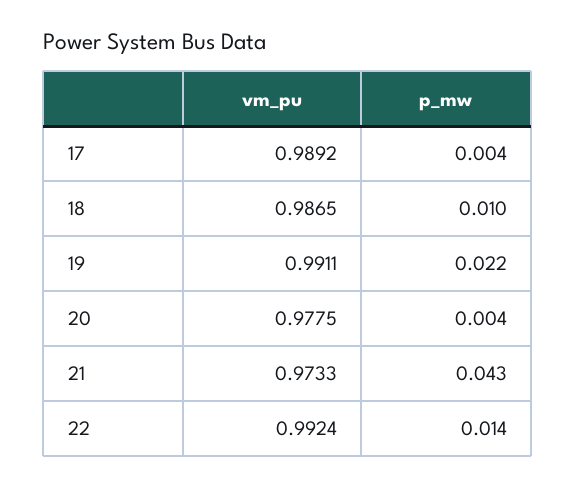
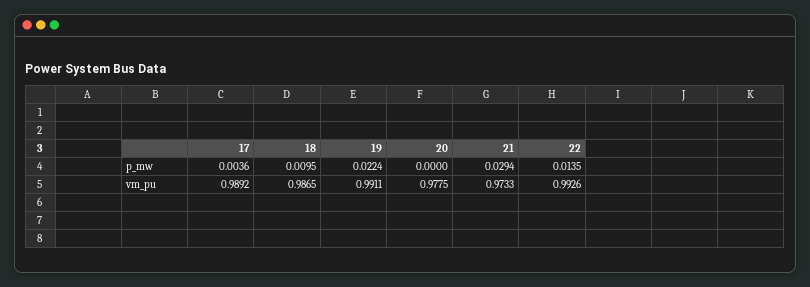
p_mw, 20: 0.004 -> 0
p_mw, 21: 0.043 -> 0.0294
vm_pu, 22: 0.9924 -> 0.9926

